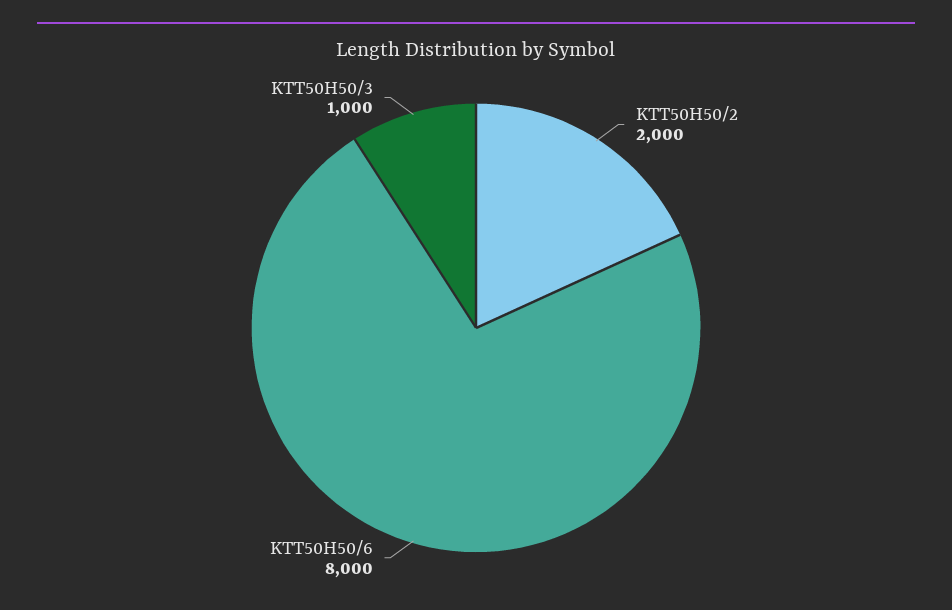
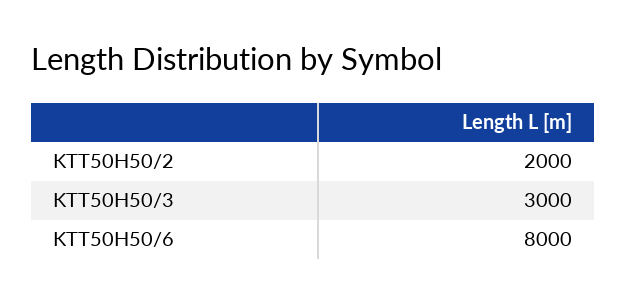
KTT50H50/3: 1000 -> 3000

